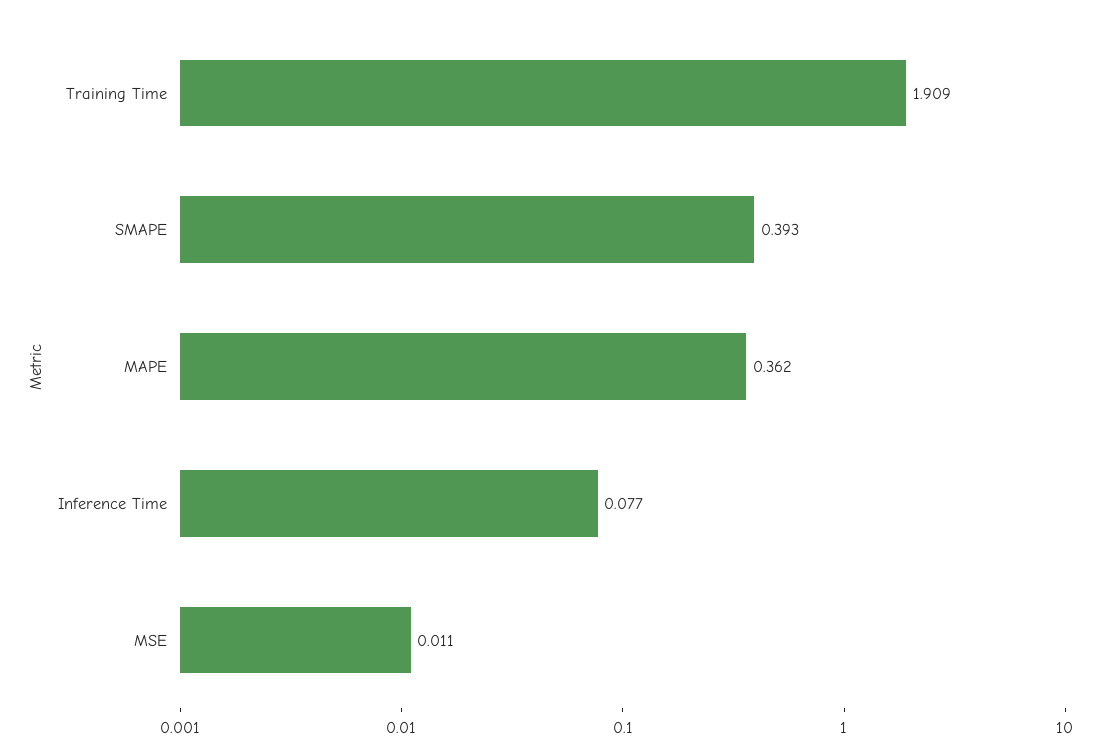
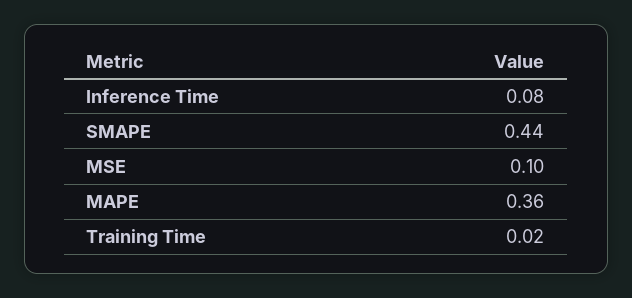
Training Time: 1.909 -> 0.02
SMAPE: 0.393 -> 0.44
MSE: 0.011 -> 0.1

